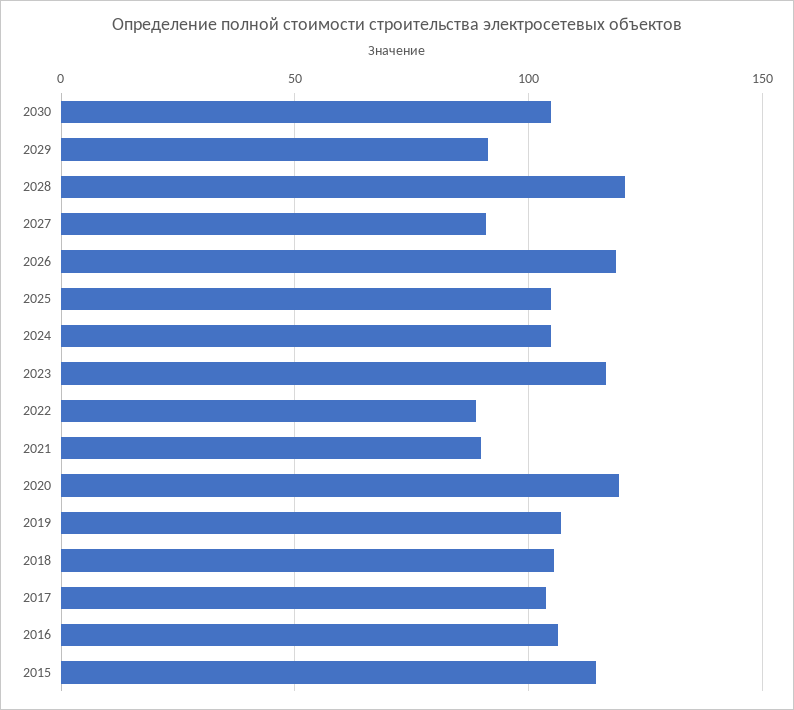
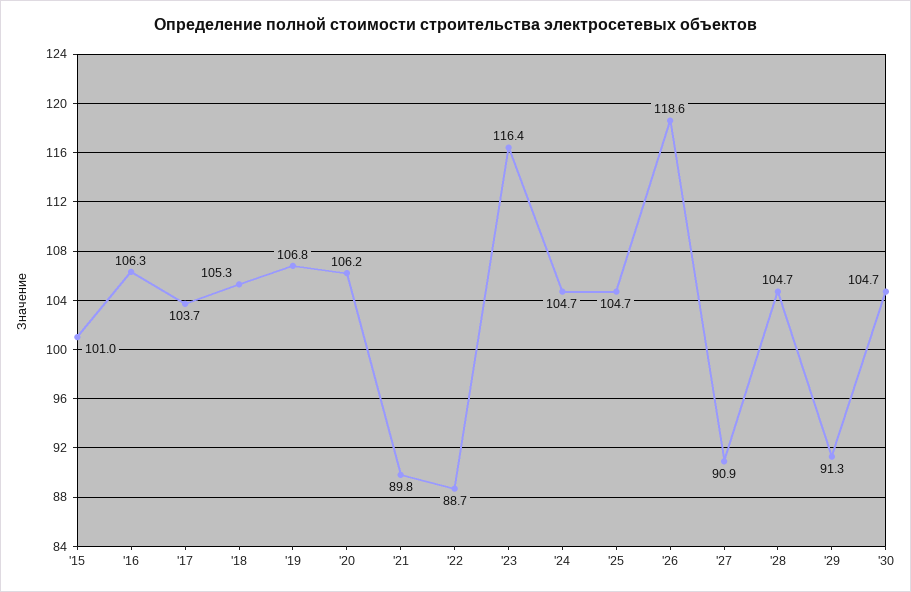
2028: 120 -> 104.7
2020: 120 -> 106.2
2015: 115 -> 101

